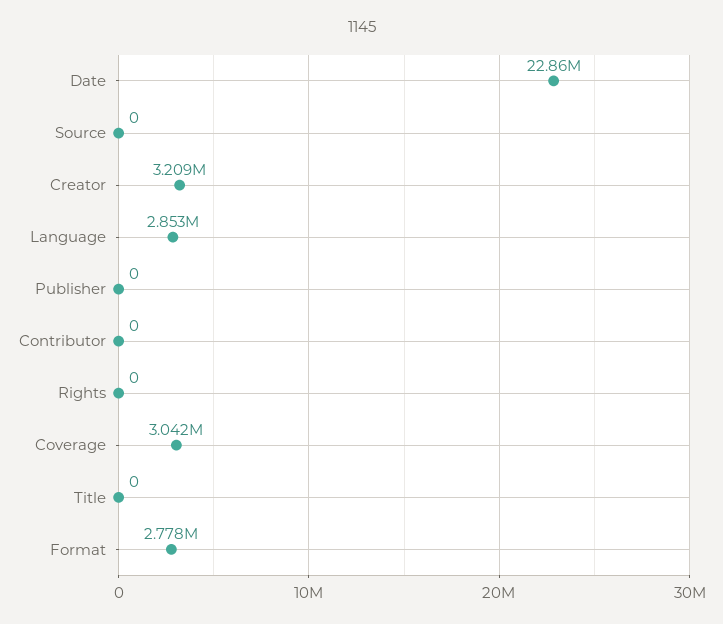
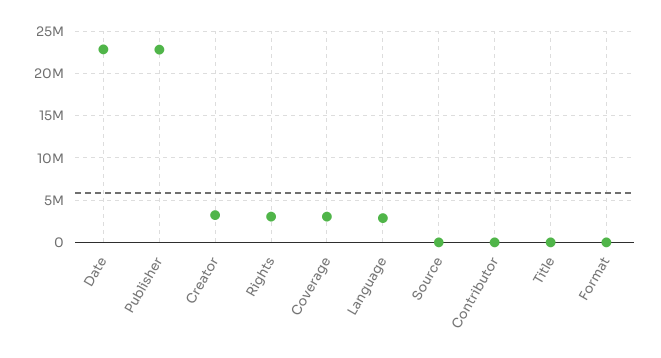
Publisher: 0 -> 23000000
Rights: 0 -> 3000000
Format: 2778000 -> 0

